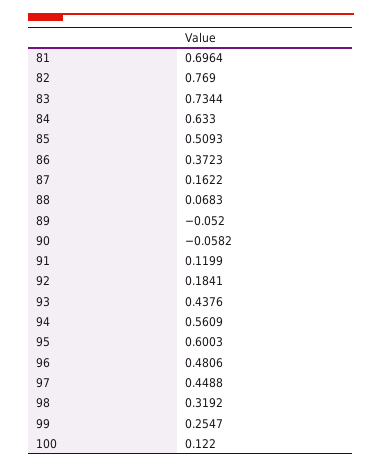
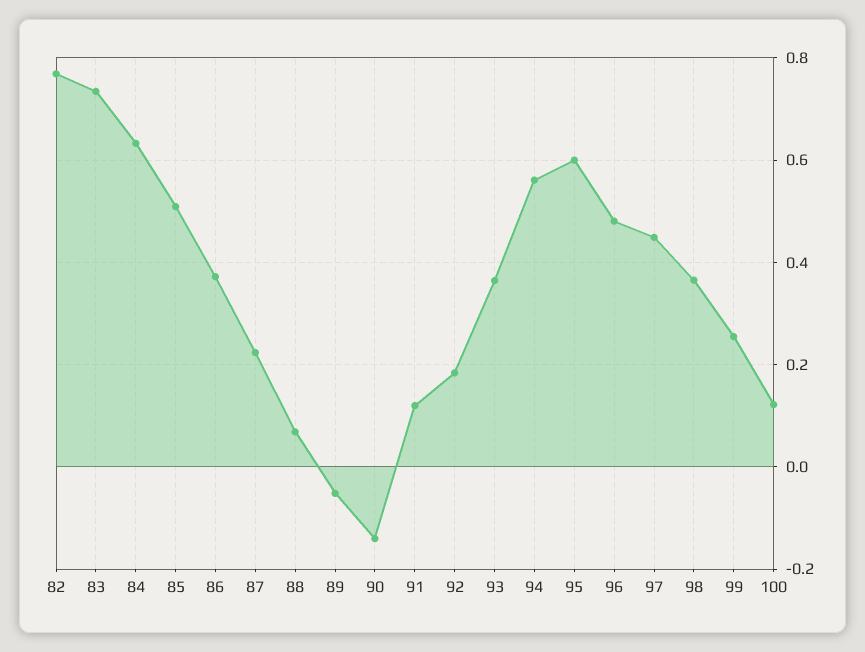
81: 0.6964 -> none
87: 0.1622 -> 0.22
90: -0.0582 -> -0.14
93: 0.4376 -> 0.36
98: 0.3192 -> 0.36

